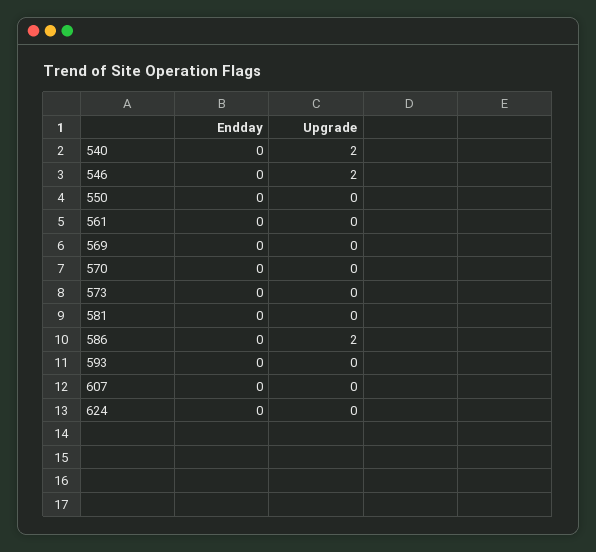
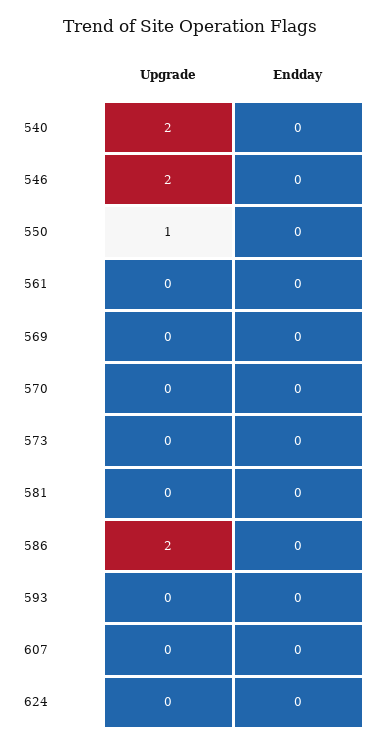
Upgrade, 550: 0 -> 1

